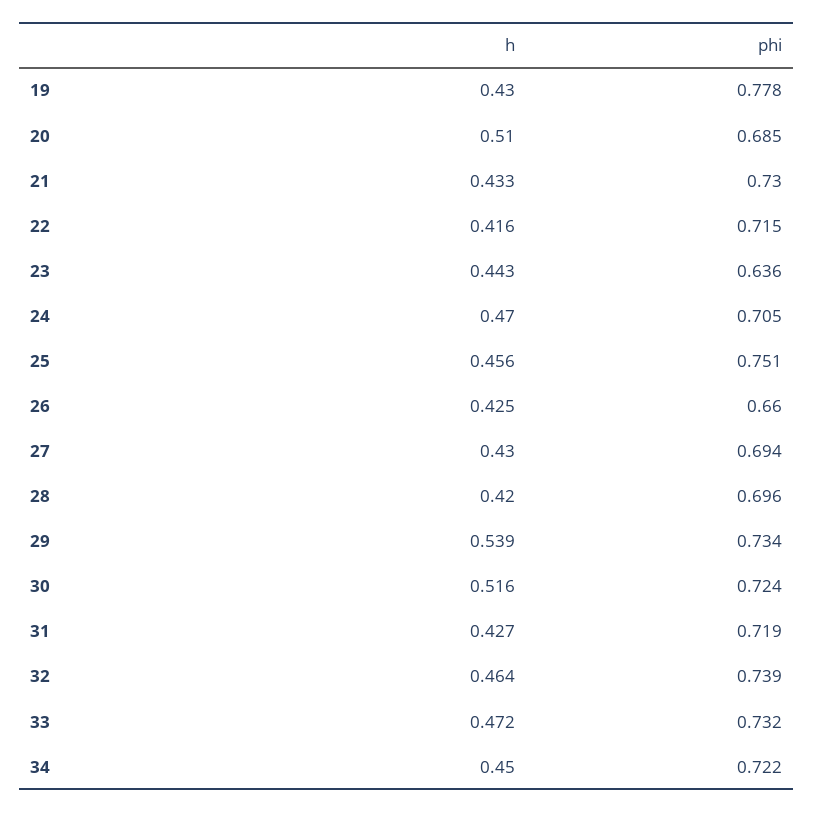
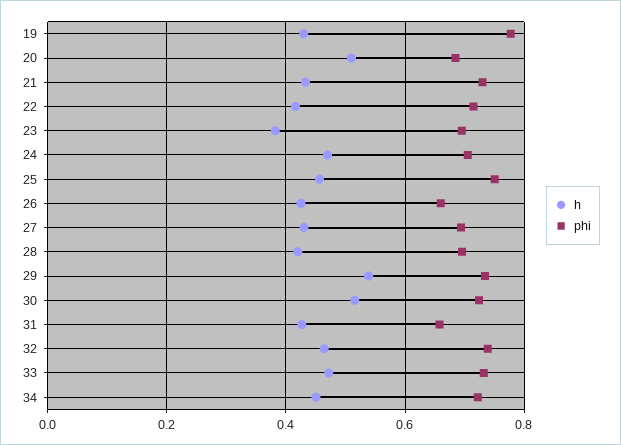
h, 23: 0.443 -> 0.38
phi, 23: 0.636 -> 0.7
phi, 31: 0.719 -> 0.66

